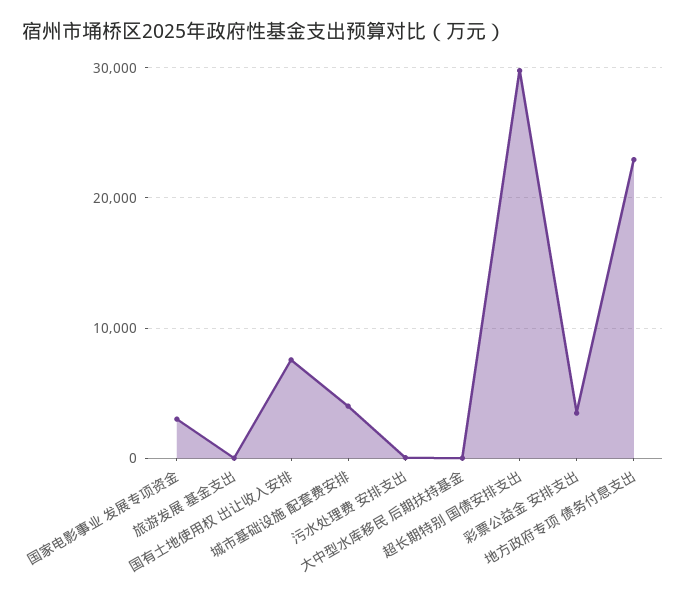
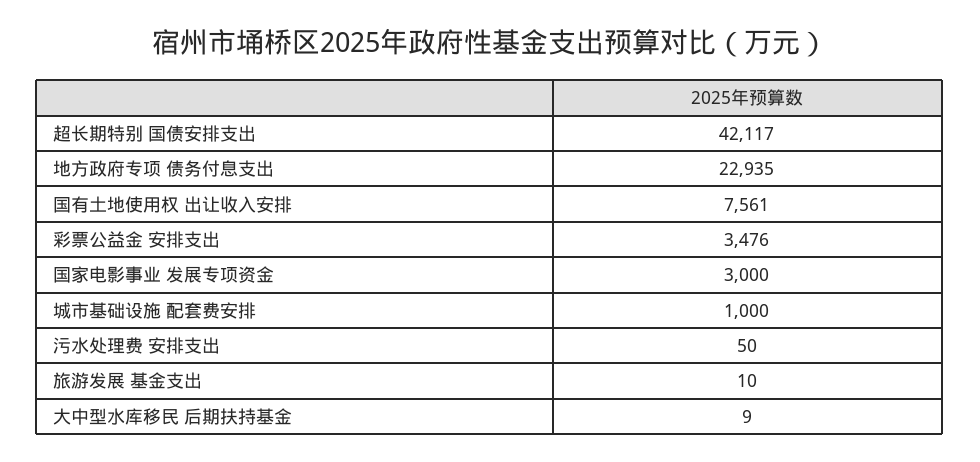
城市基础设施 配套费安排: 4000 -> 1000
超长期特别 国债安排支出: 30000 -> 42117

